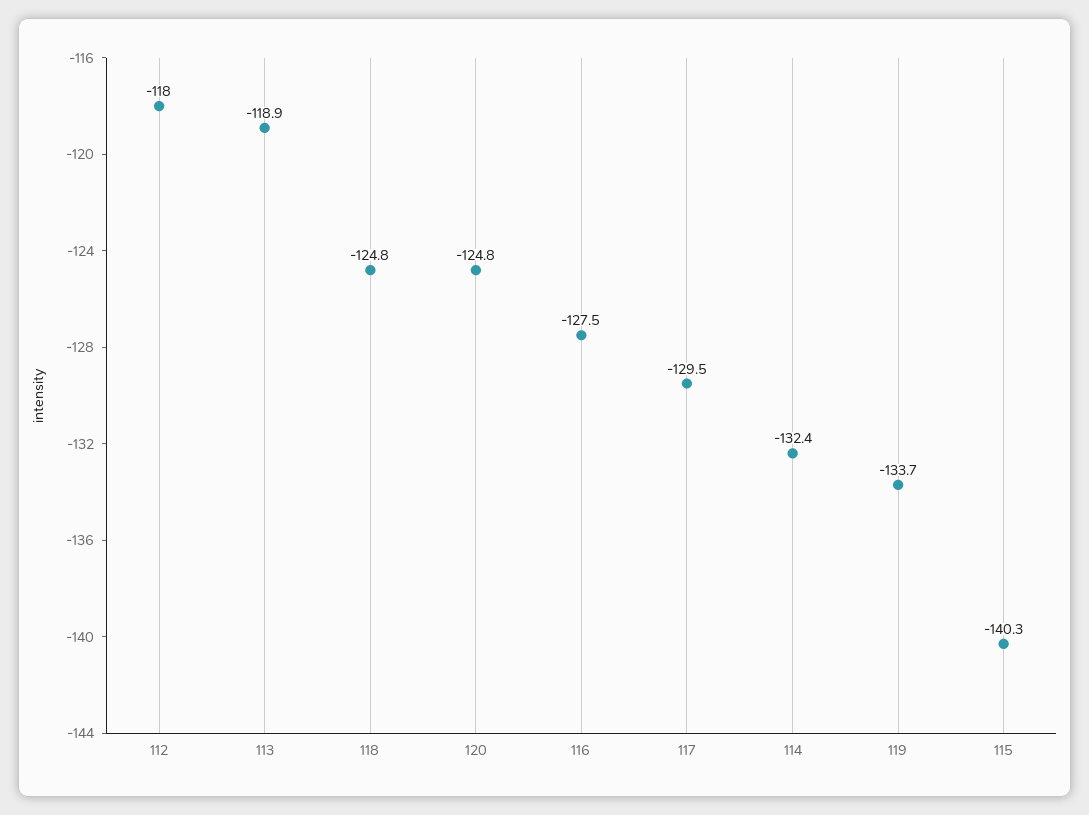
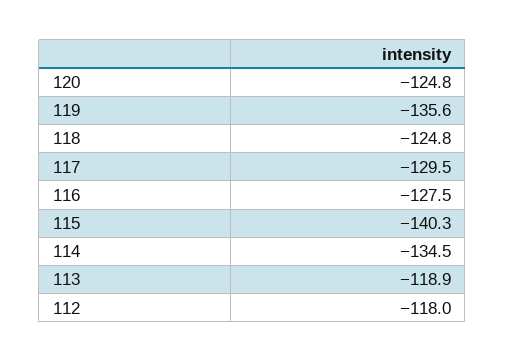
114: -132.4 -> -134.5
119: -133.7 -> -135.6

